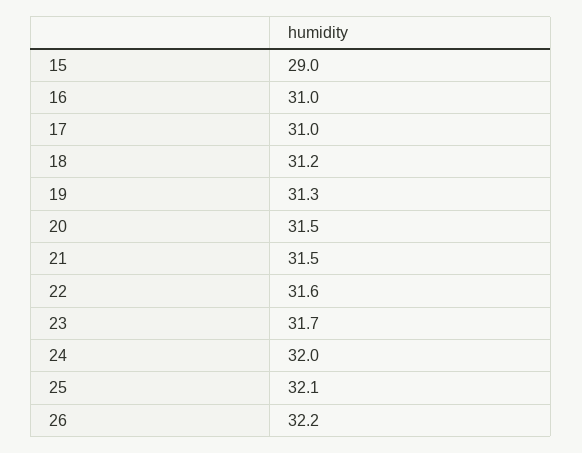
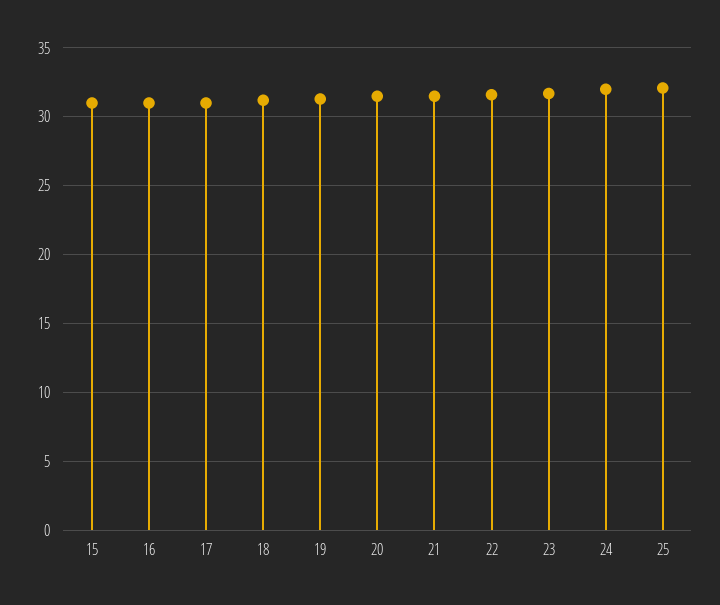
15: 29 -> 31
26: 32.2 -> none

